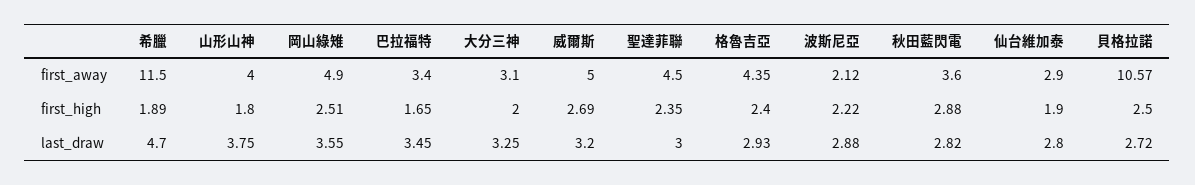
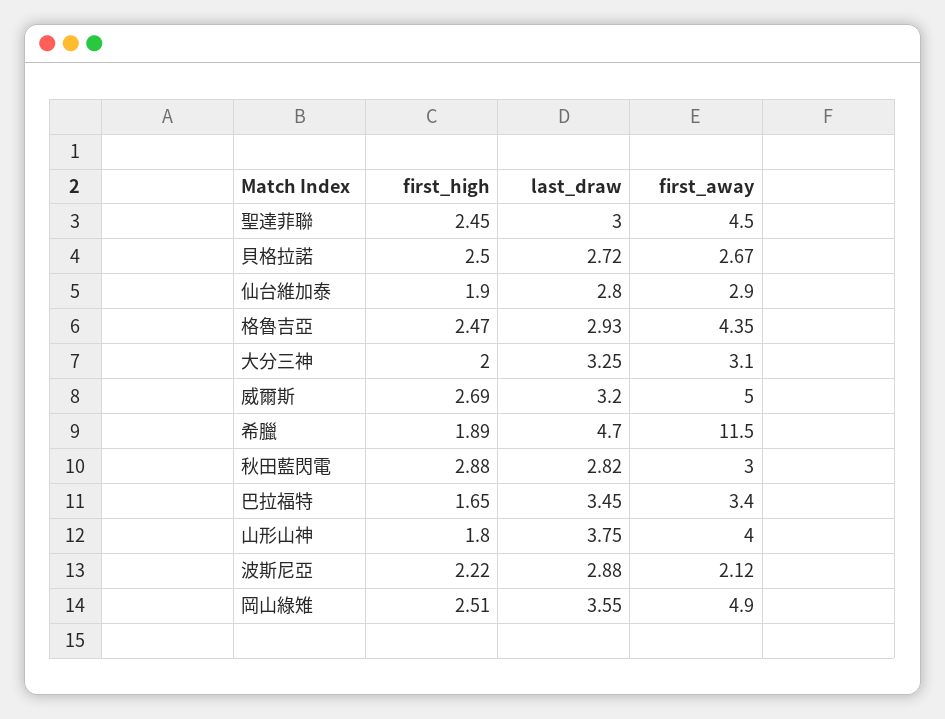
秋田藍閃電, first_away: 3.6 -> 3
貝格拉諾, first_away: 10.57 -> 2.67
聖達菲聯, first_high: 2.35 -> 2.45
格魯吉亞, first_high: 2.4 -> 2.47

